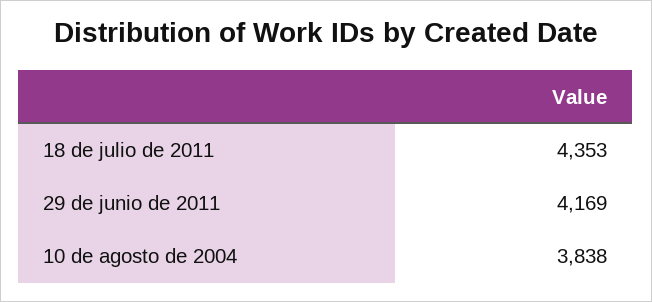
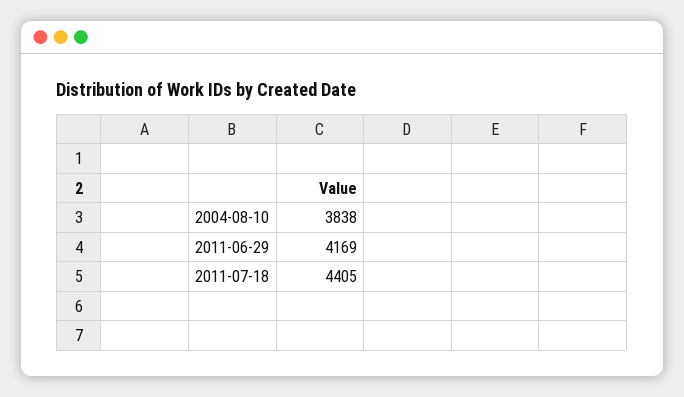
18 de julio de 2011: 4353 -> 4405

